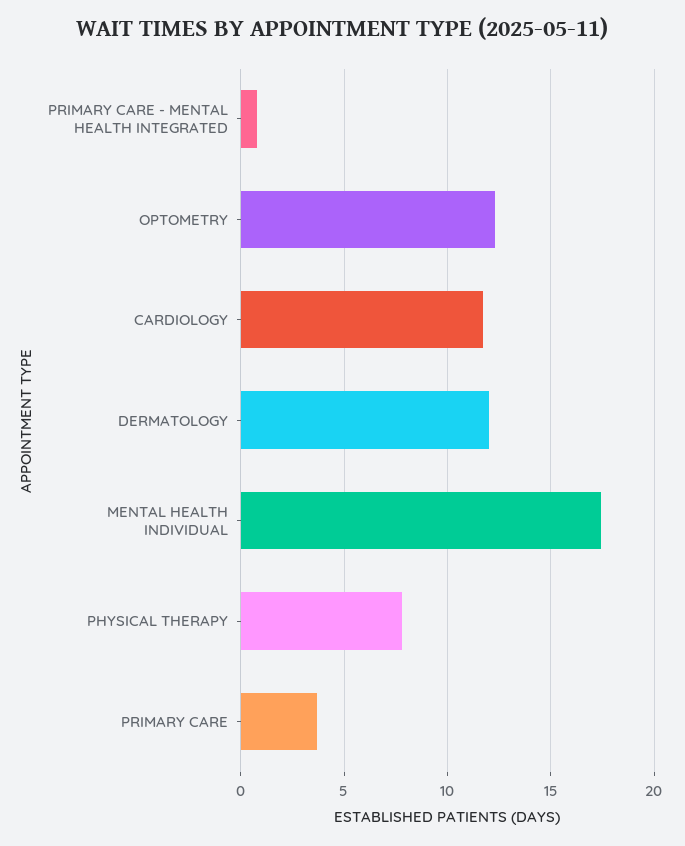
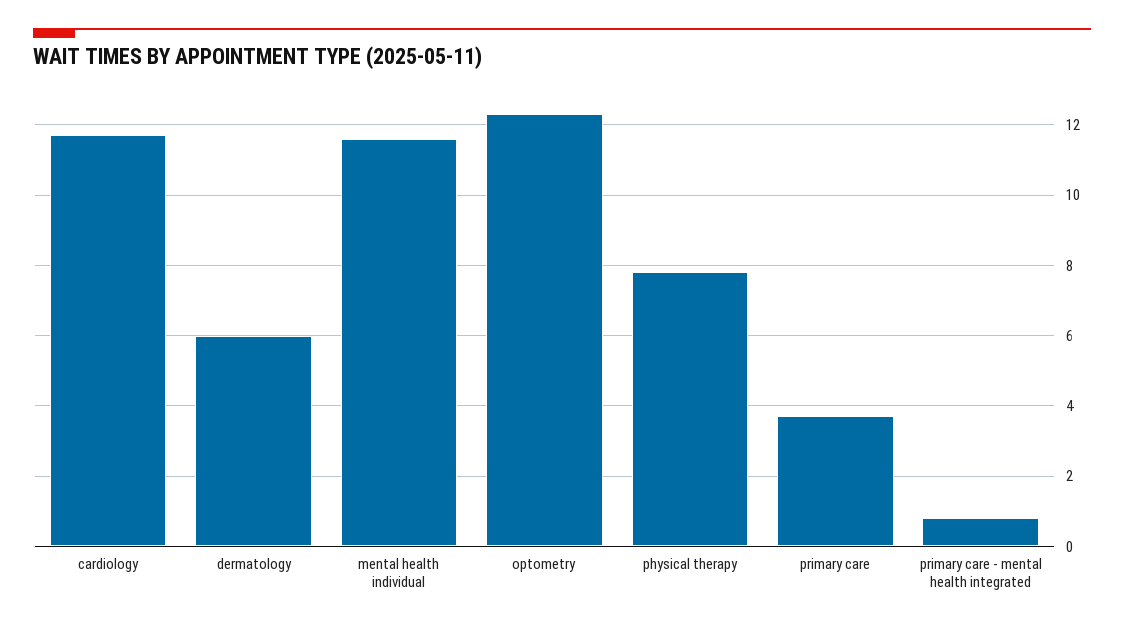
DERMATOLOGY: 12 -> 6
MENTAL HEALTH INDIVIDUAL: 17.5 -> 11.5

